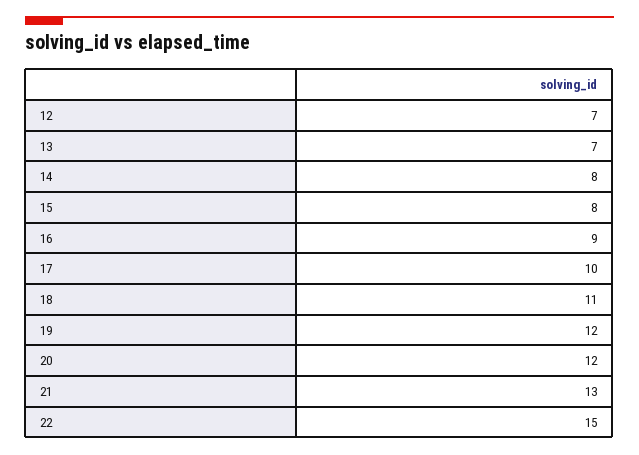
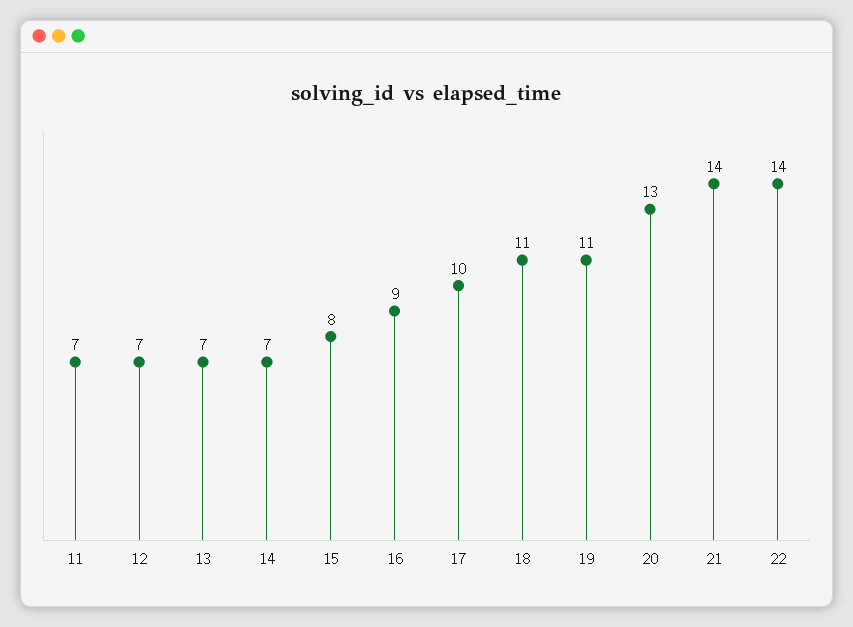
14: 8 -> 7
19: 12 -> 11
20: 12 -> 13
21: 13 -> 14
22: 15 -> 14
11: none -> 7

